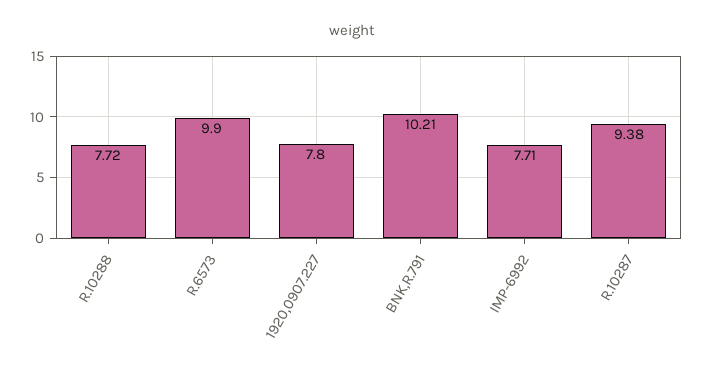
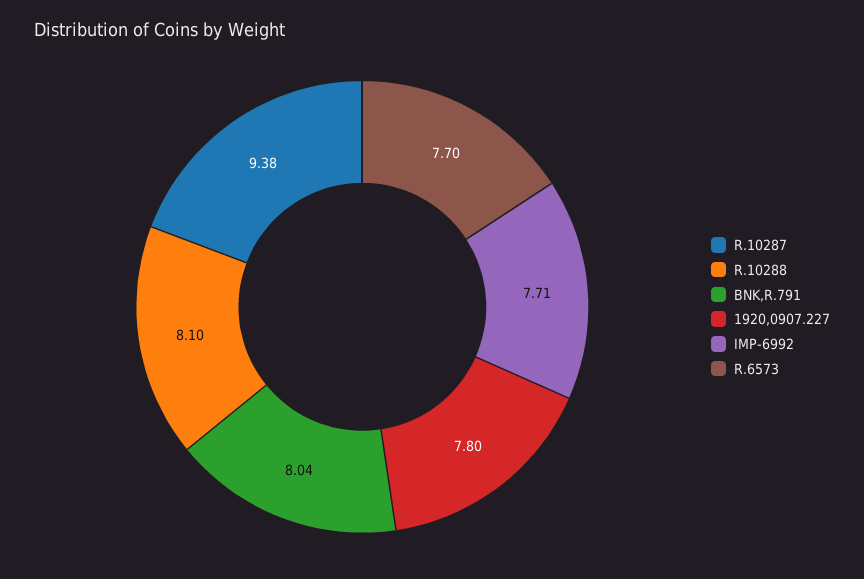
R.10288: 7.72 -> 8.1
R.6573: 9.9 -> 7.7
BNK,R.791: 10.21 -> 8.04

